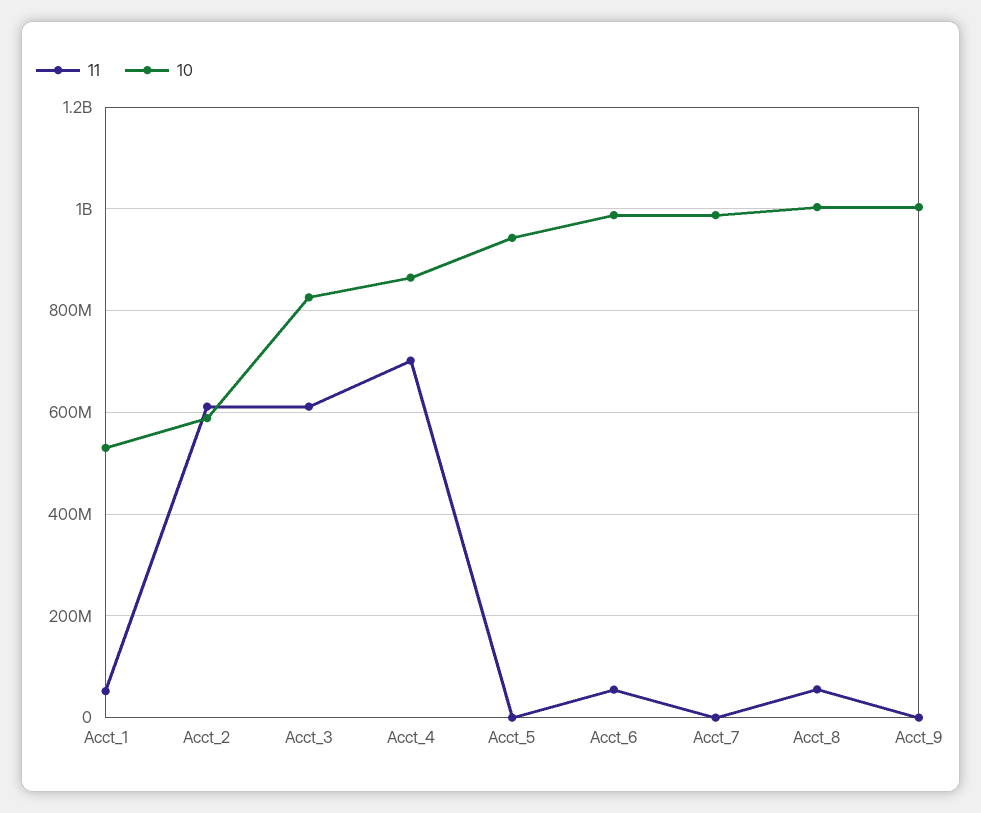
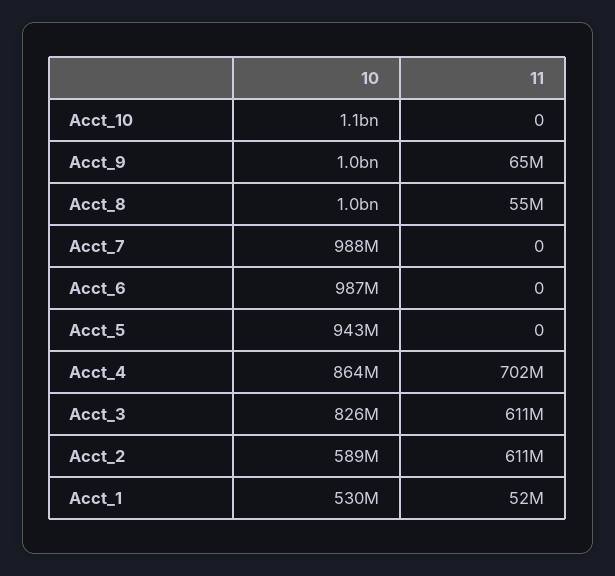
11, Acct_6: 60000000 -> 0
11, Acct_9: 0 -> 65000000
10, Acct_10: none -> 1100000000
11, Acct_10: none -> 0

